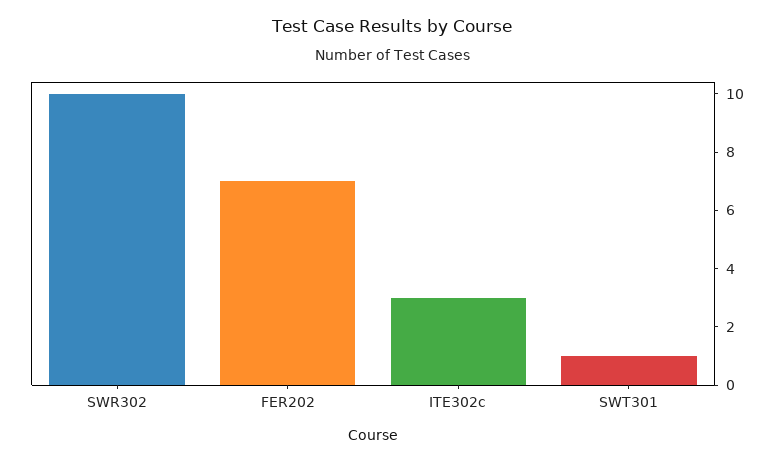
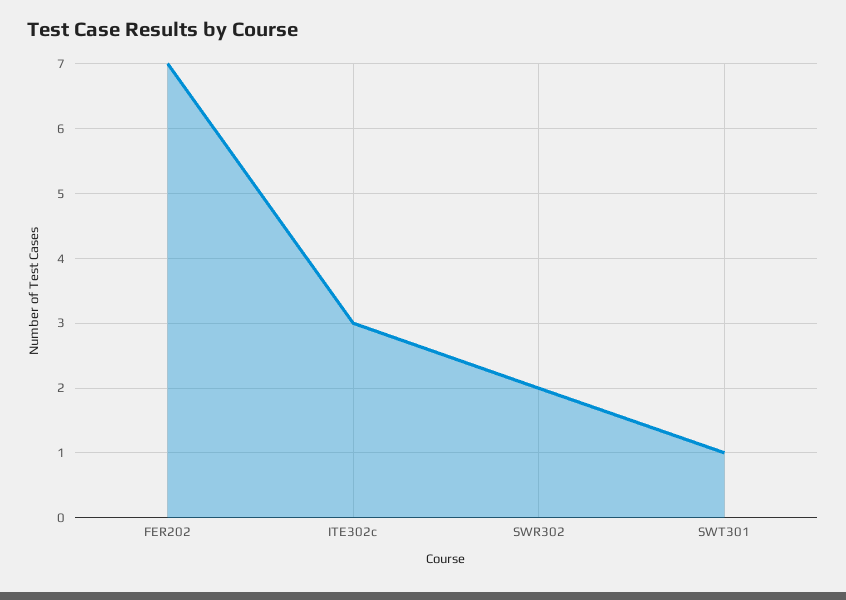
SWR302: 10 -> 2

